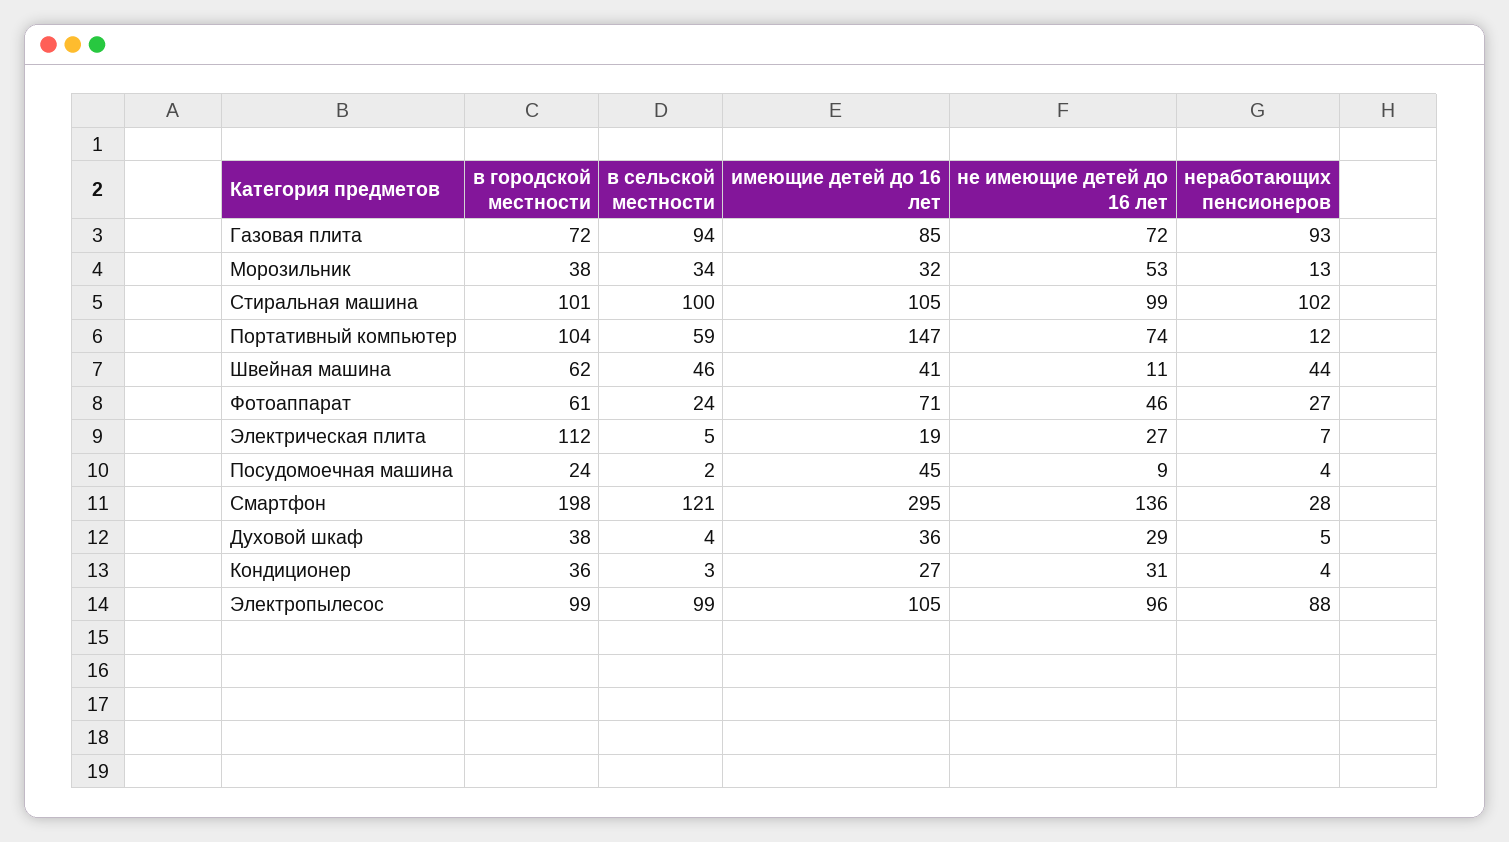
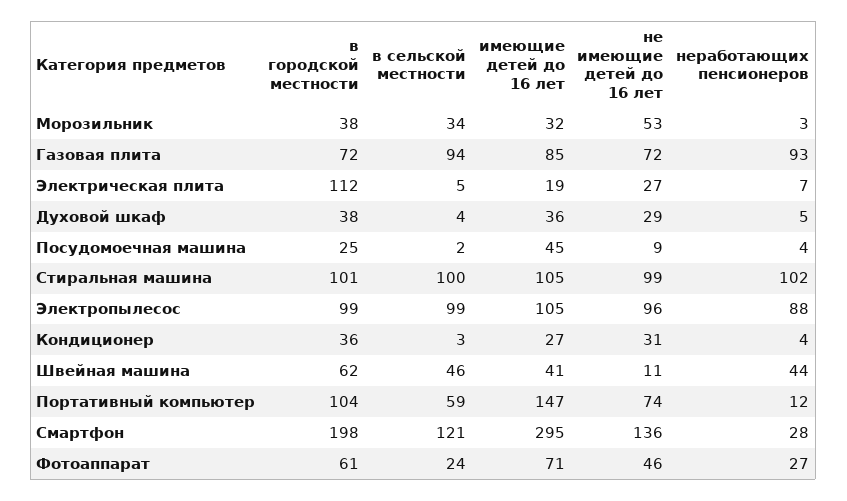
неработающих пенсионеров, Морозильник: 13 -> 3
в городской местности, Посудомоечная машина: 24 -> 25

